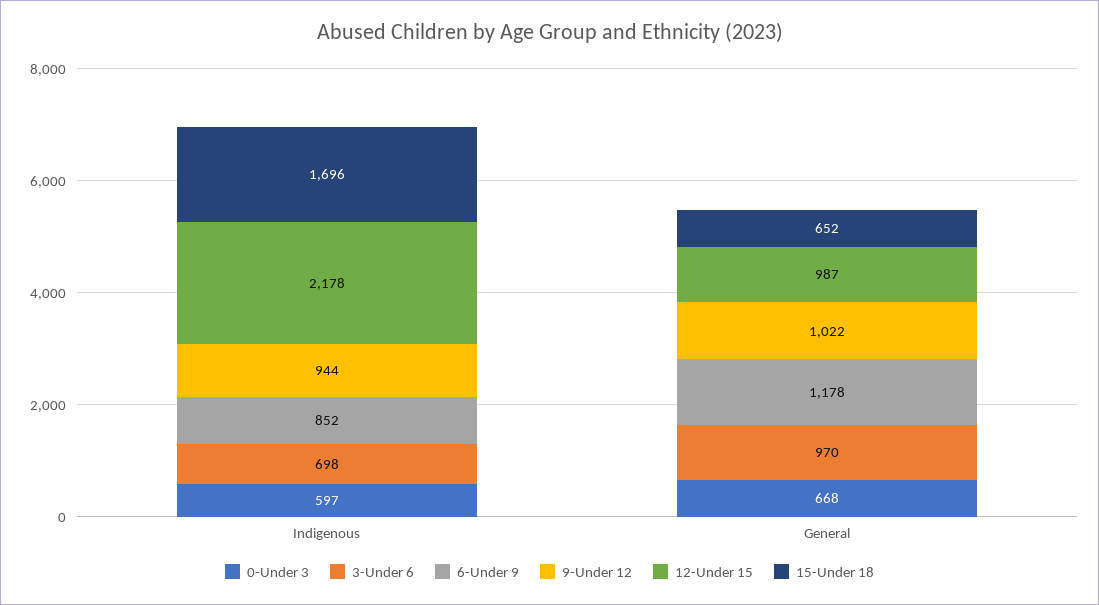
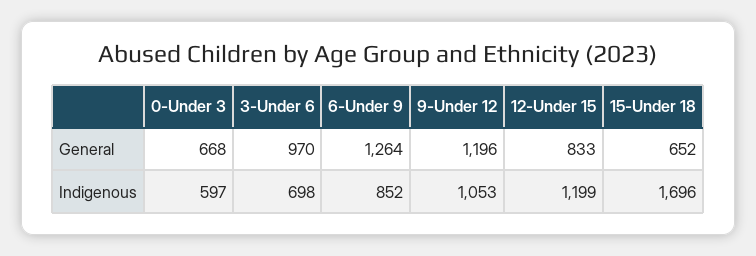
9-Under 12, Indigenous: 944 -> 1053
12-Under 15, Indigenous: 2178 -> 1199
6-Under 9, General: 1178 -> 1264
9-Under 12, General: 1022 -> 1196
12-Under 15, General: 987 -> 833

